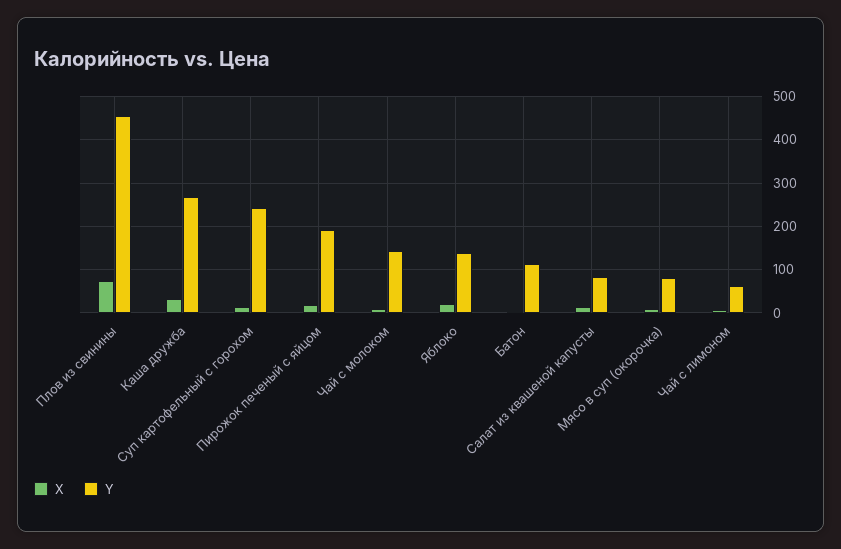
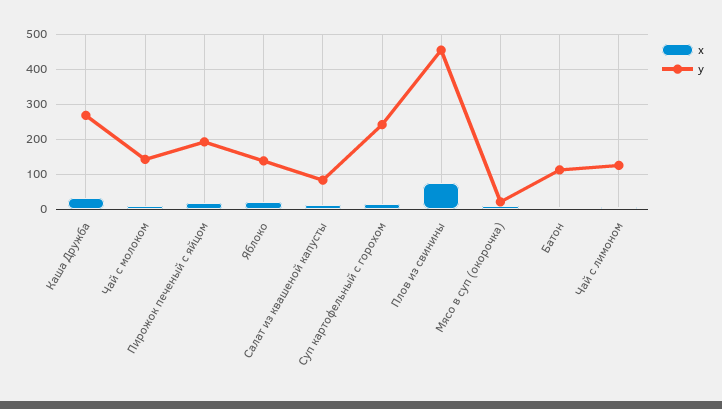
Y, Мясо в суп (окорочка): 80 -> 20
Y, Чай с лимоном: 60 -> 120

